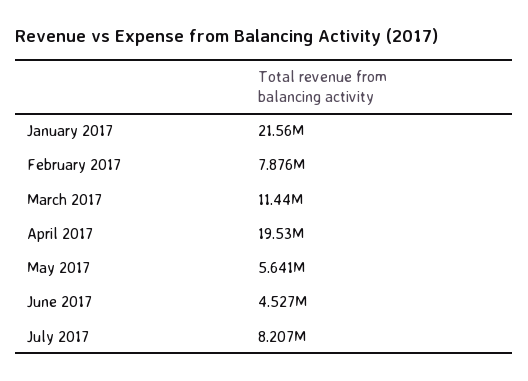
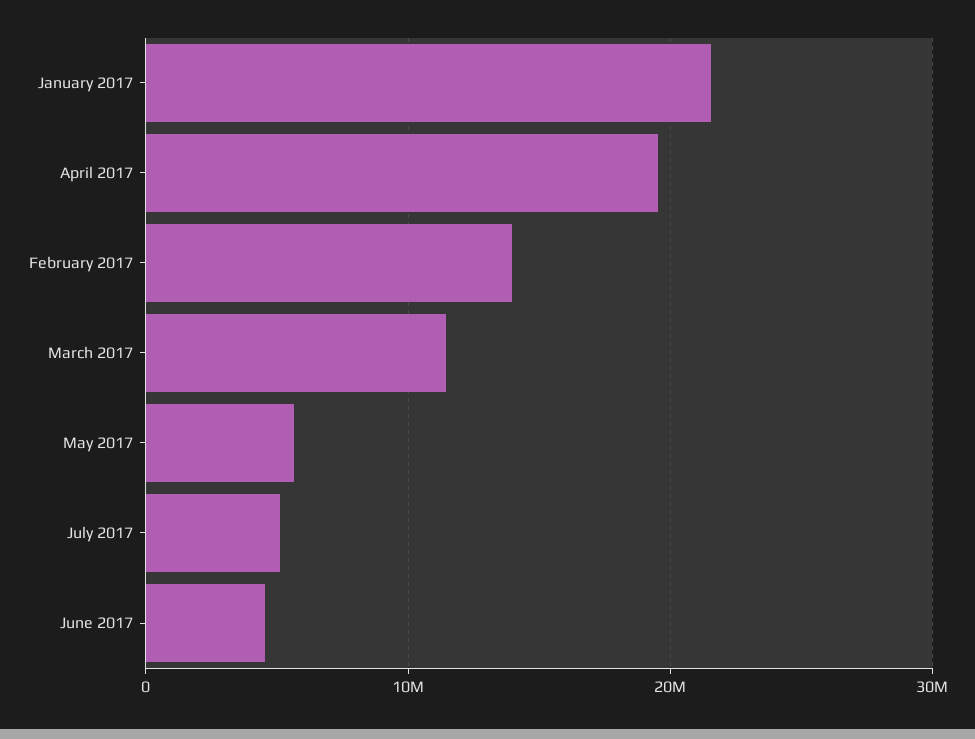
February 2017: 7876000 -> 14000000
July 2017: 8207000 -> 5000000

